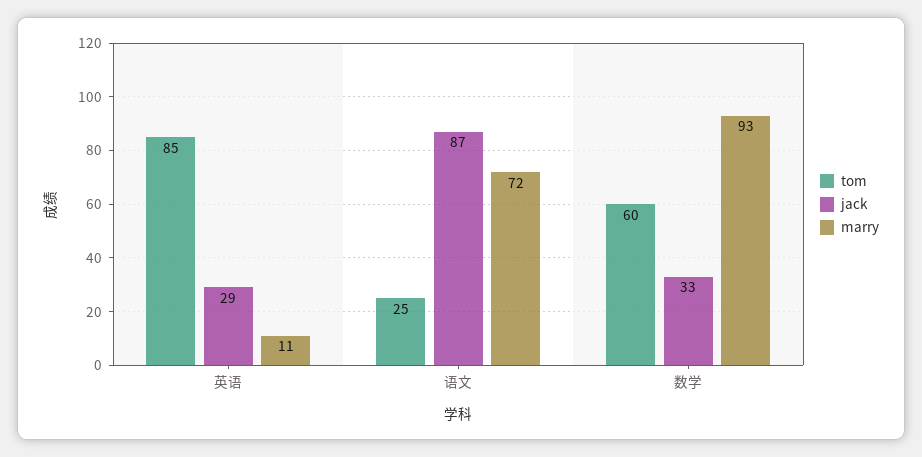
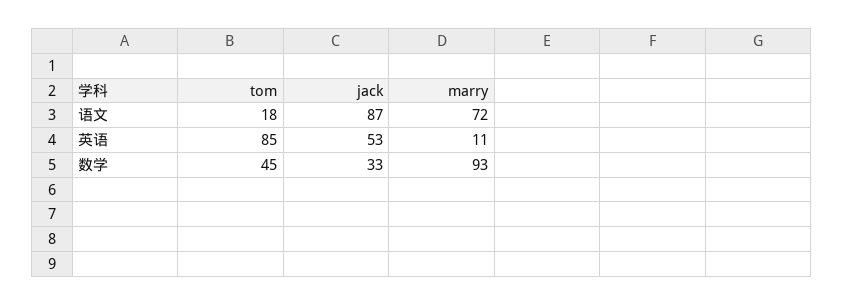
jack, 英语: 29 -> 53
tom, 语文: 25 -> 18
tom, 数学: 60 -> 45

